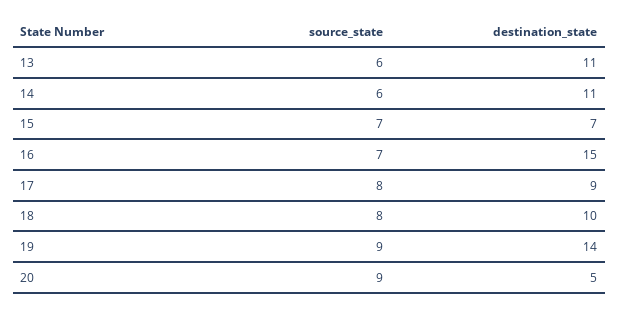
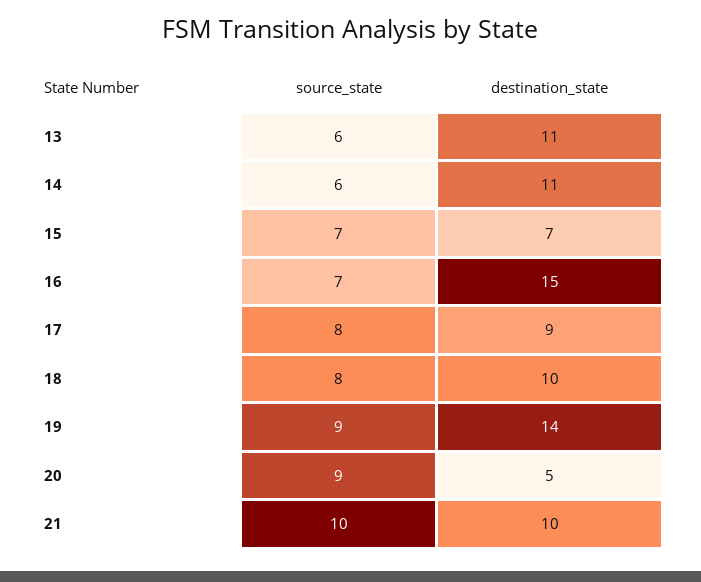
source_state, 21: none -> 10
destination_state, 21: none -> 10

